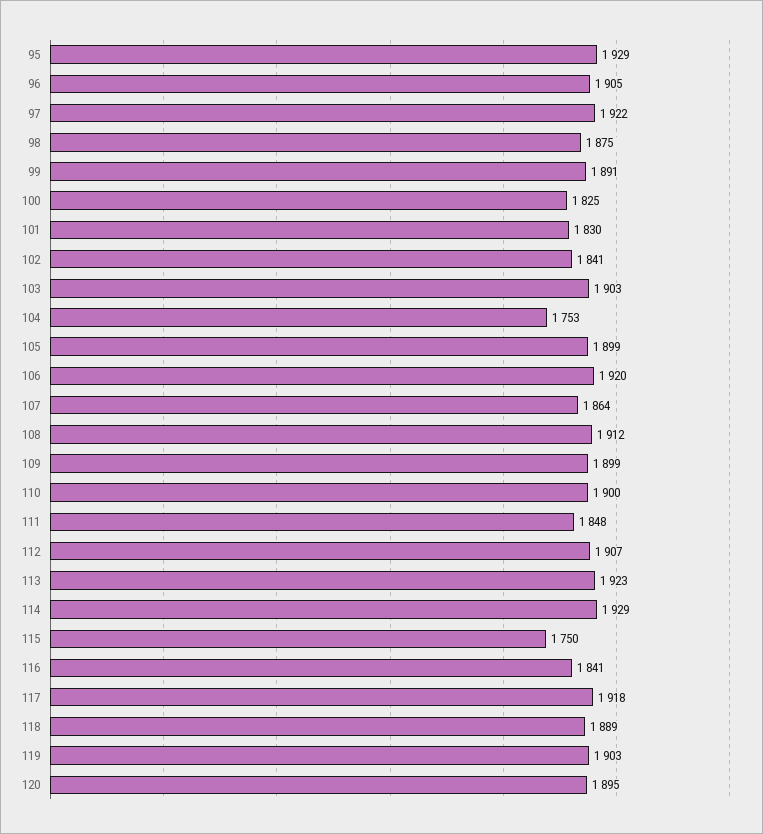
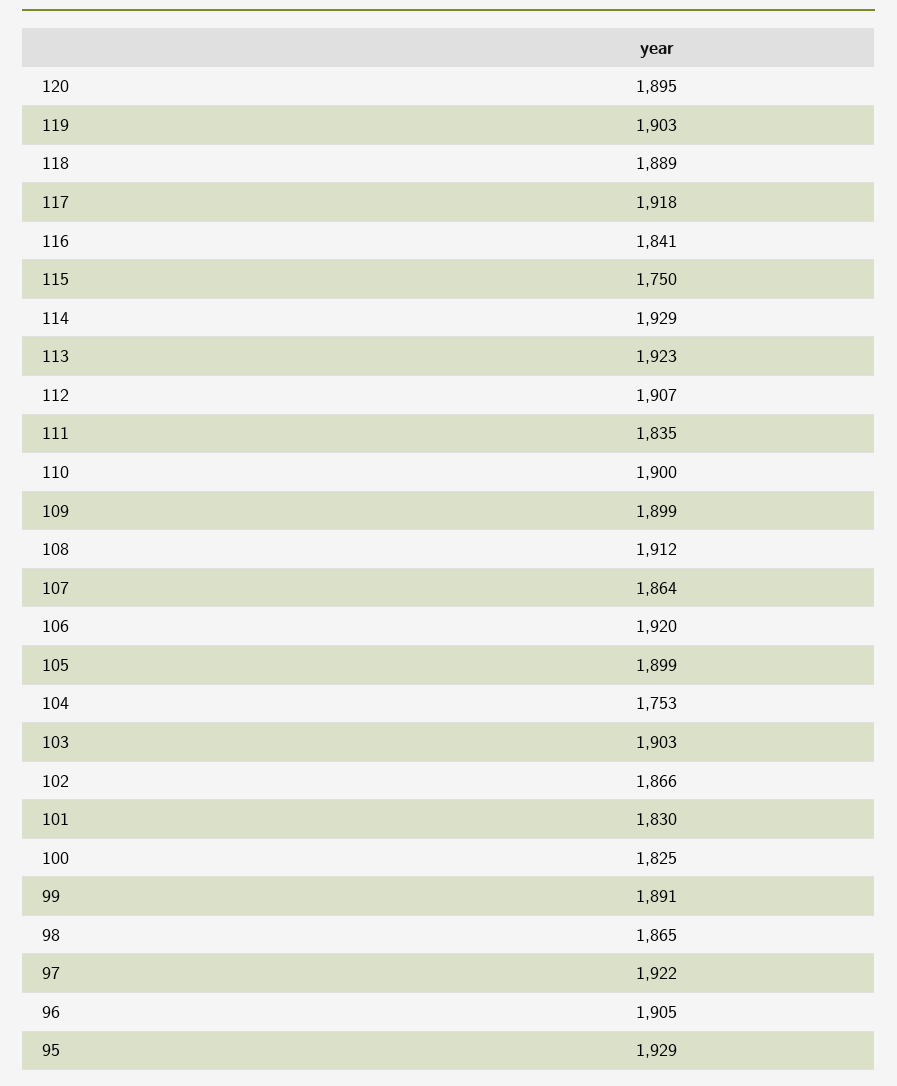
98: 1875 -> 1865
102: 1841 -> 1866
111: 1848 -> 1835

